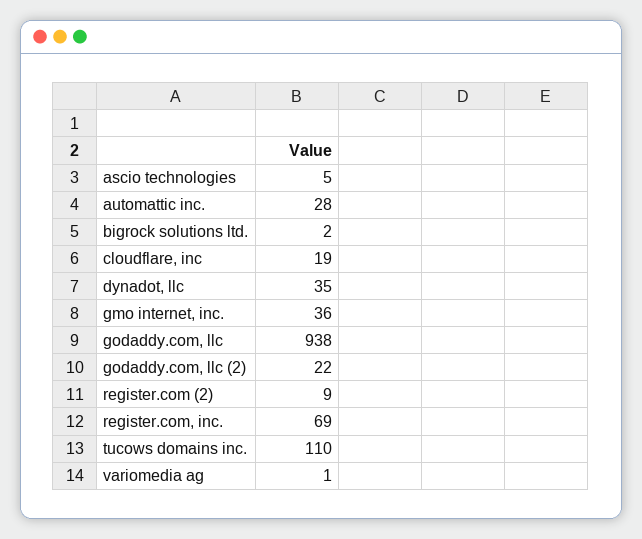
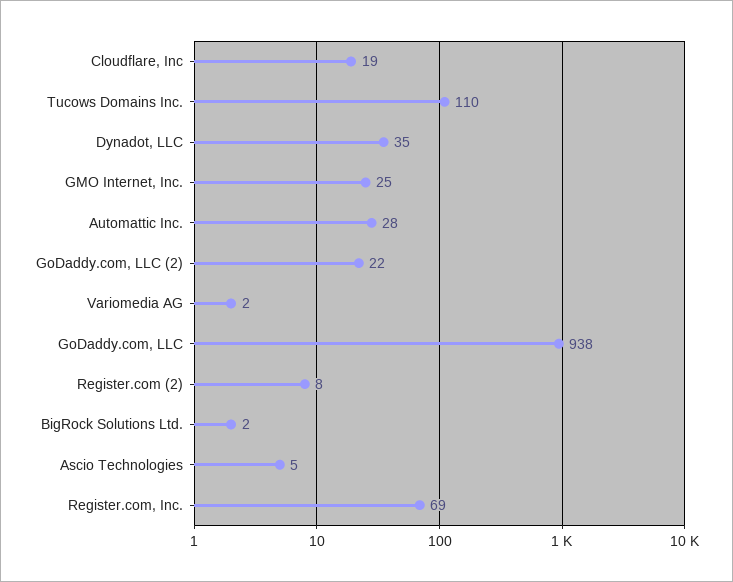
gmo internet, inc.: 36 -> 25
register.com (2): 9 -> 8
variomedia ag: 1 -> 2

